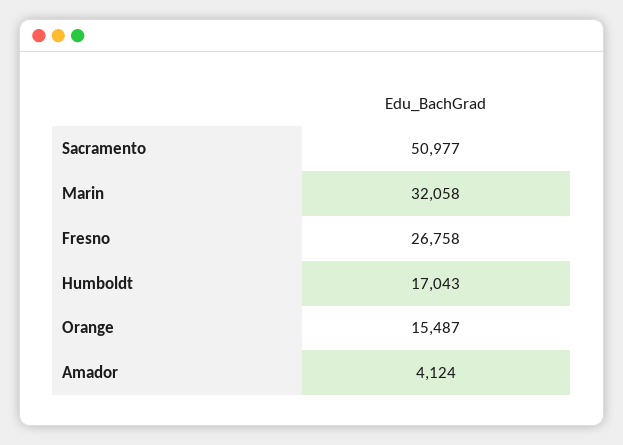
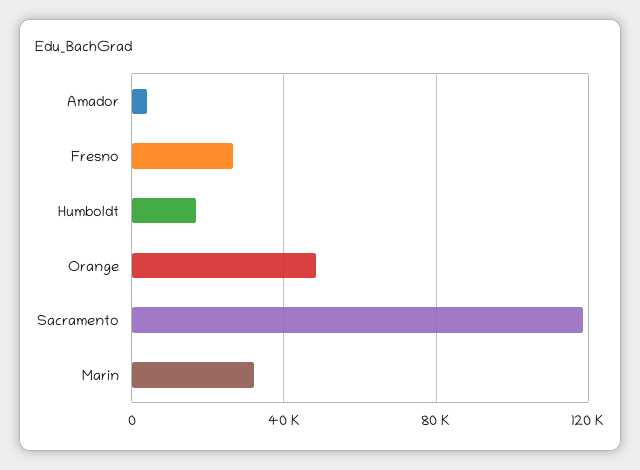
Sacramento: 50977 -> 120000
Orange: 15487 -> 50000

